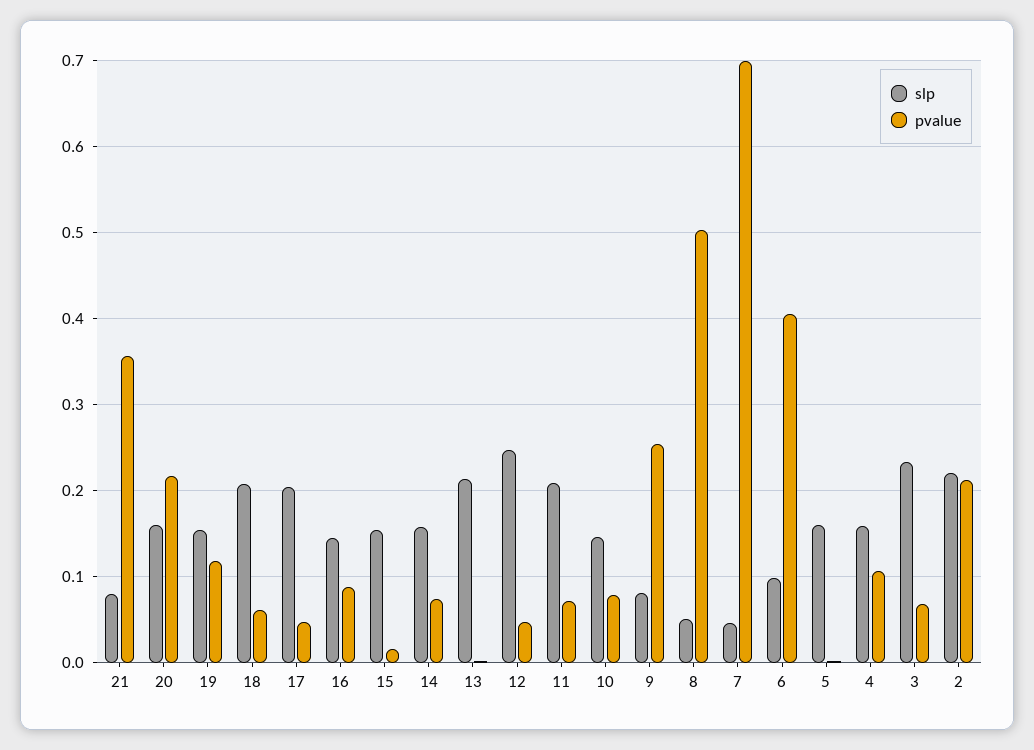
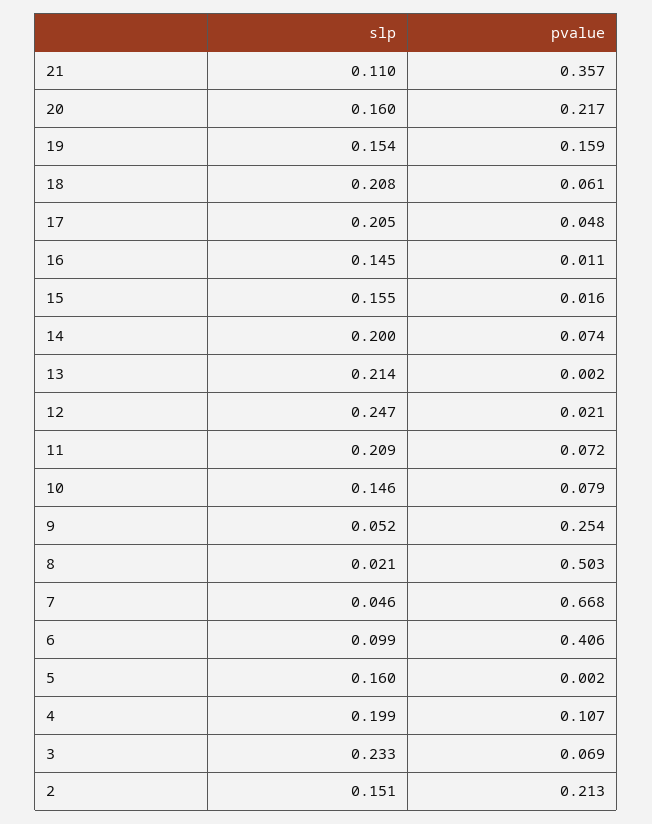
slp, 21: 0.08 -> 0.11
pvalue, 19: 0.12 -> 0.159
pvalue, 16: 0.09 -> 0.011
slp, 14: 0.16 -> 0.2
pvalue, 12: 0.05 -> 0.021
slp, 9: 0.08 -> 0.052
slp, 8: 0.05 -> 0.021
pvalue, 7: 0.7 -> 0.668
slp, 4: 0.16 -> 0.199
slp, 2: 0.22 -> 0.151

